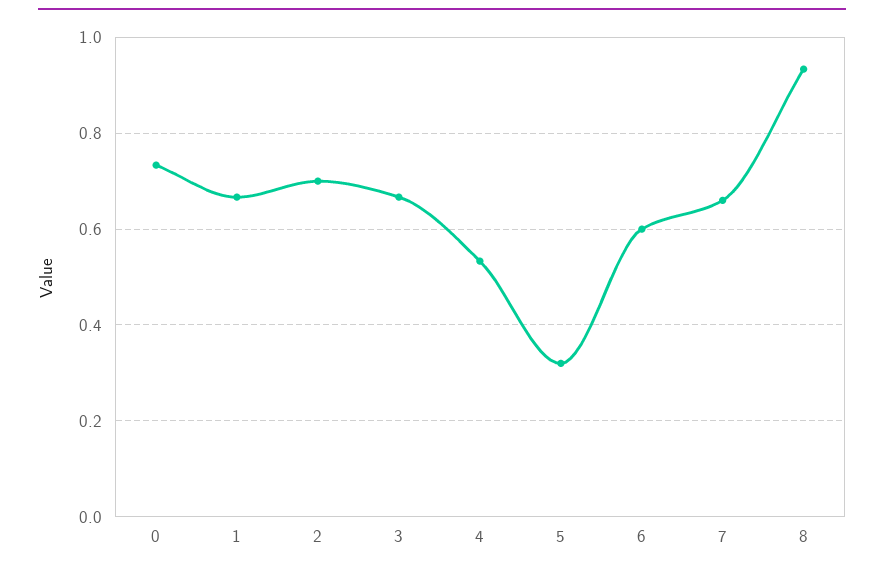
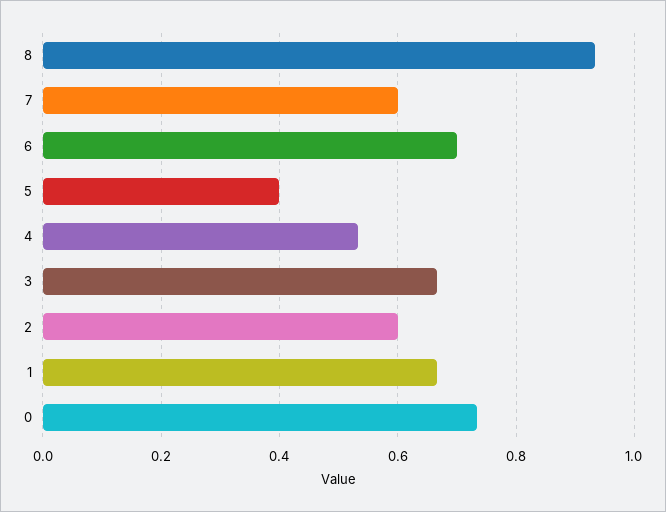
2: 0.7 -> 0.6
5: 0.32 -> 0.4
6: 0.6 -> 0.7
7: 0.66 -> 0.6

